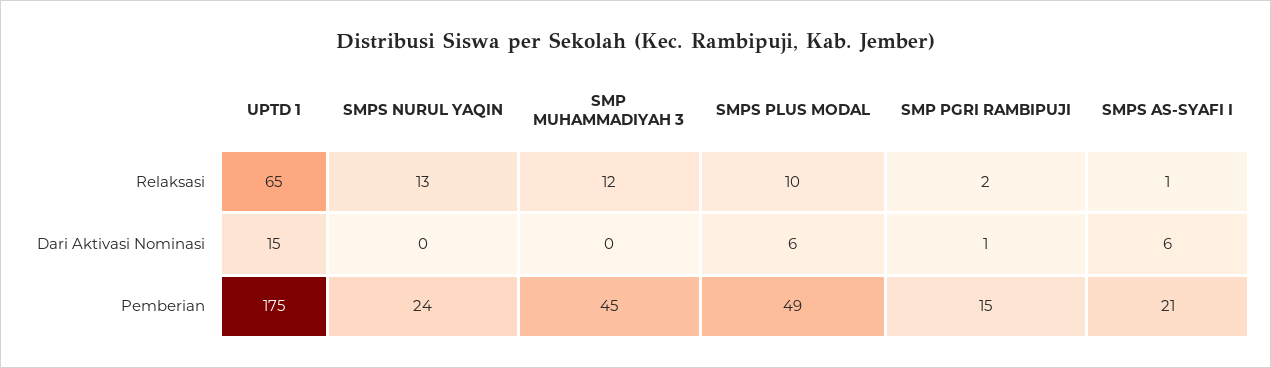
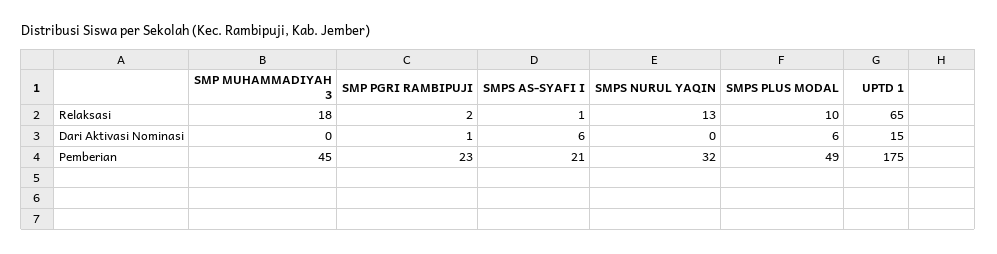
SMP MUHAMMADIYAH 3, Relaksasi: 12 -> 18
SMPS NURUL YAQIN, Pemberian: 24 -> 32
SMP PGRI RAMBIPUJI, Pemberian: 15 -> 23

